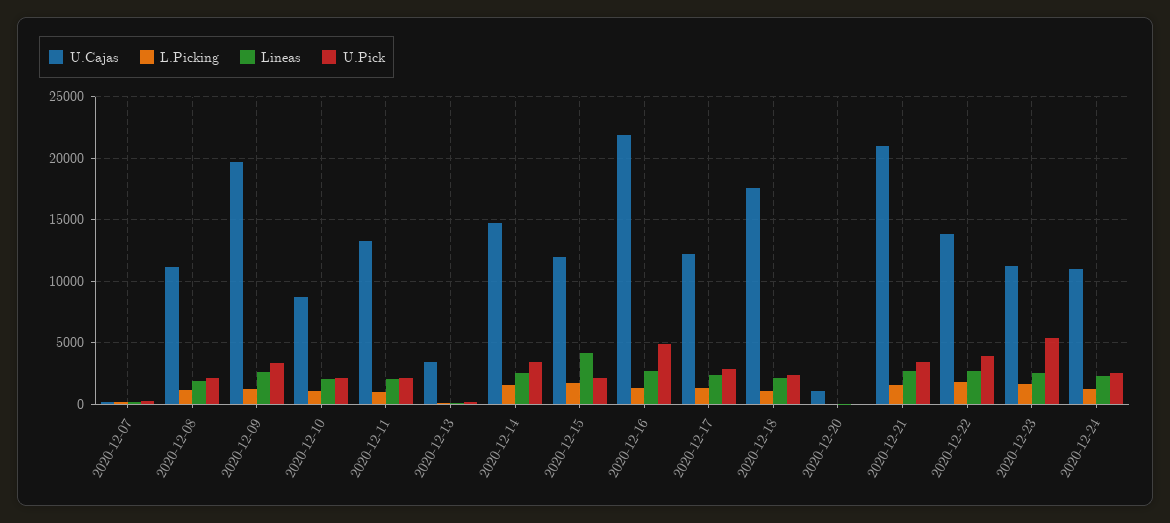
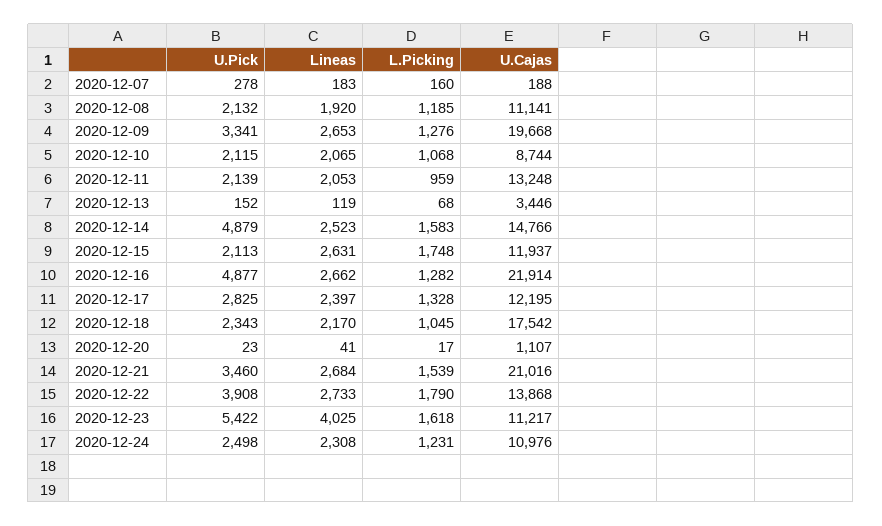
U.Pick, 2020-12-14: 3500 -> 4879
Lineas, 2020-12-15: 4000 -> 2631
Lineas, 2020-12-23: 2500 -> 4025

